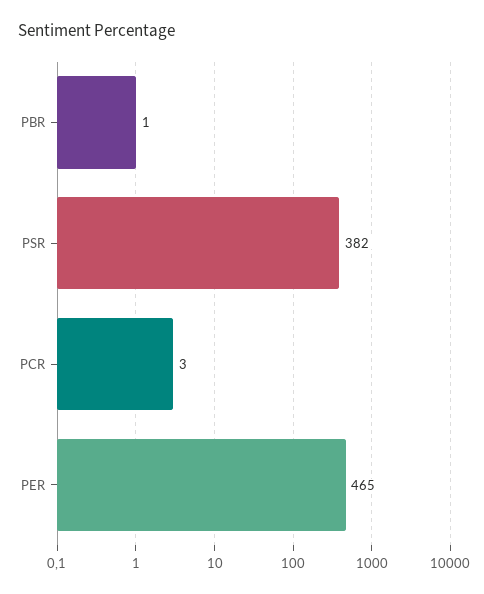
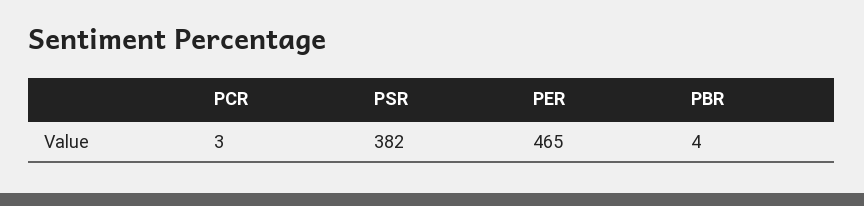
PBR: 1 -> 4

